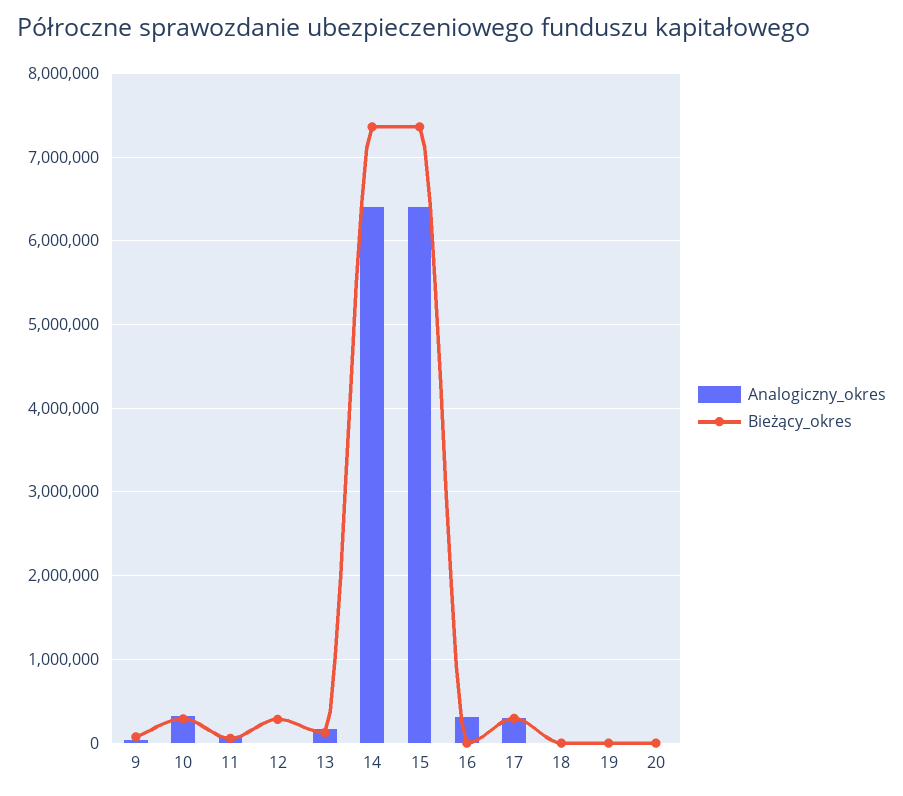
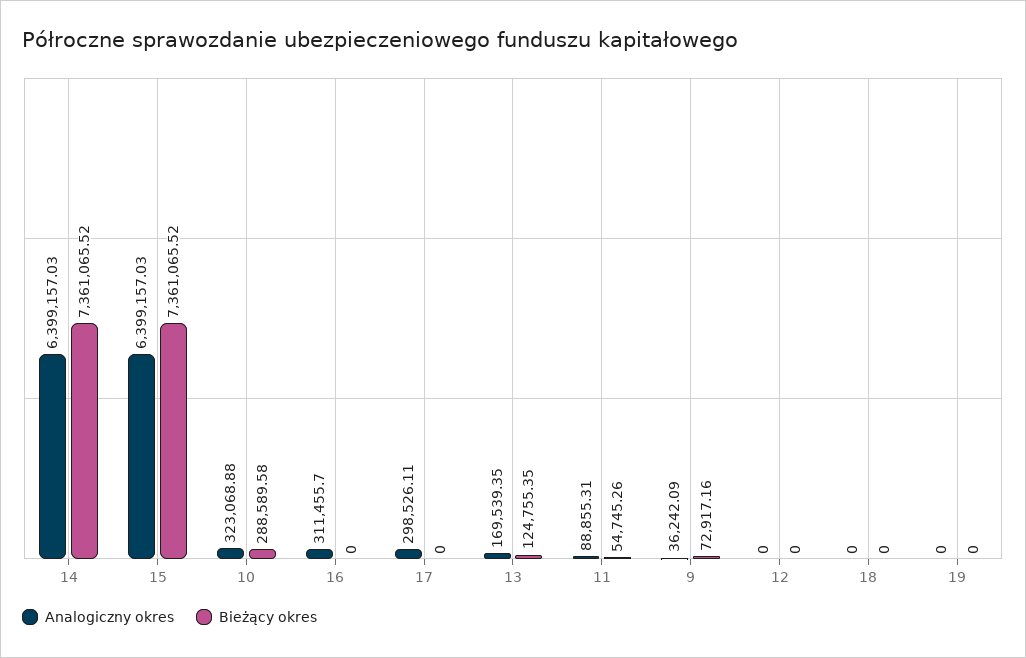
Bieżący_okres, 12: 300000 -> 0
Bieżący_okres, 17: 300000 -> 0
Analogiczny_okres, 20: 0 -> none
Bieżący_okres, 20: 0 -> none

